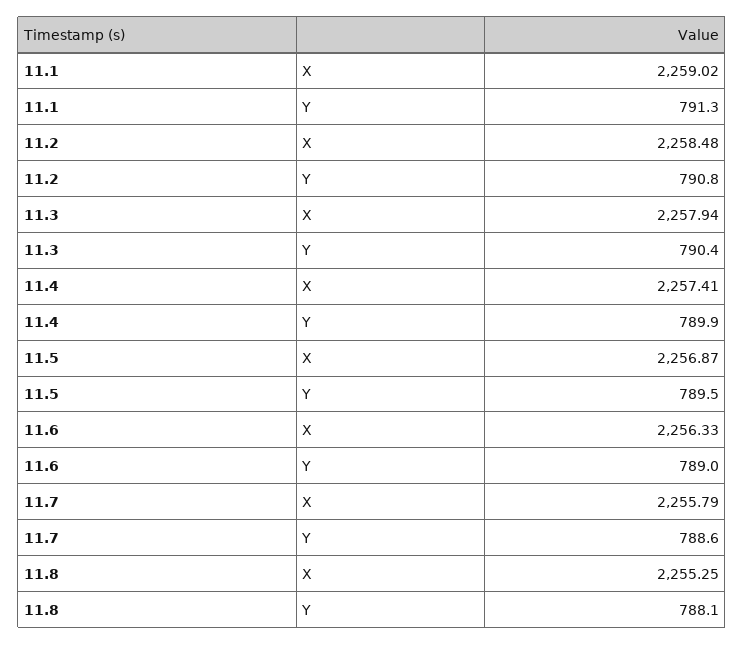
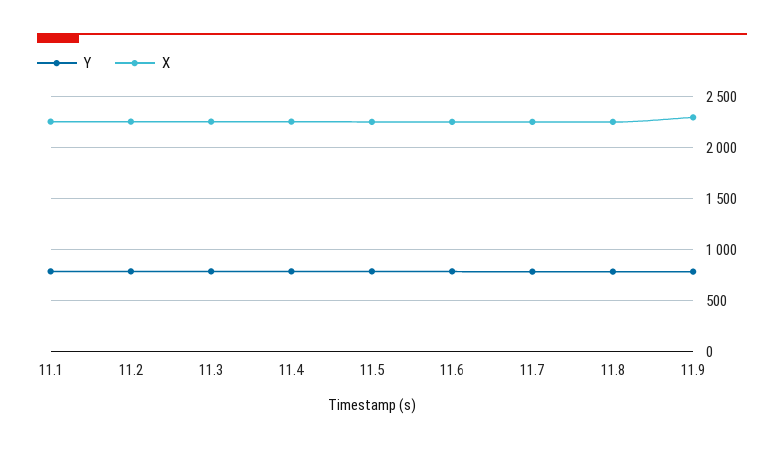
Y, 11.9: none -> 800
X, 11.9: none -> 2300

